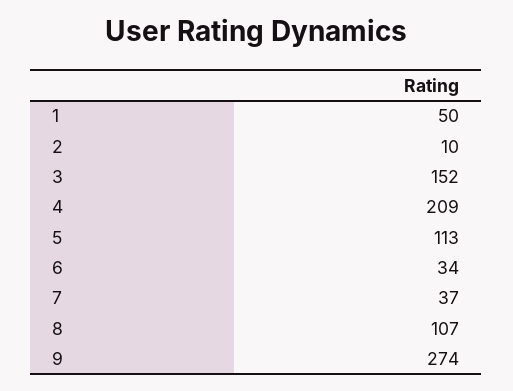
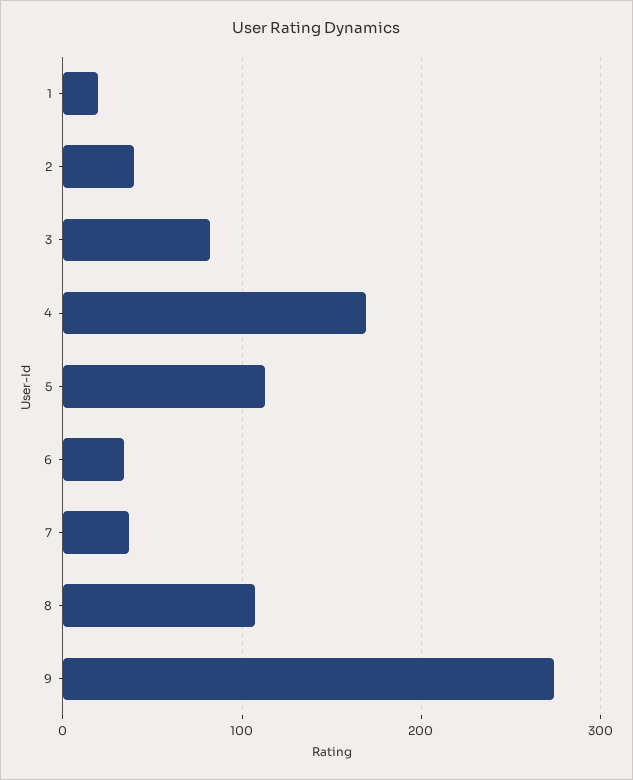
1: 50 -> 20
2: 10 -> 40
3: 152 -> 80
4: 209 -> 170

